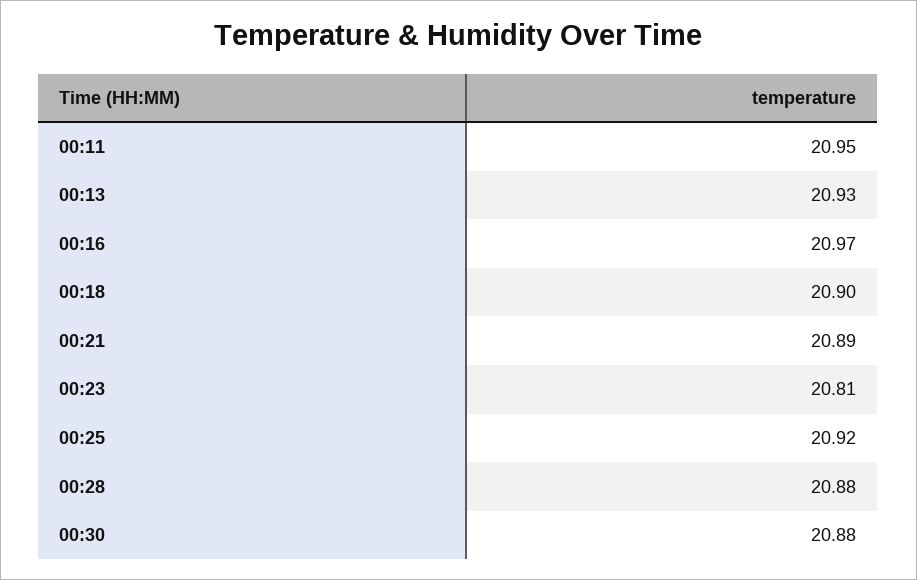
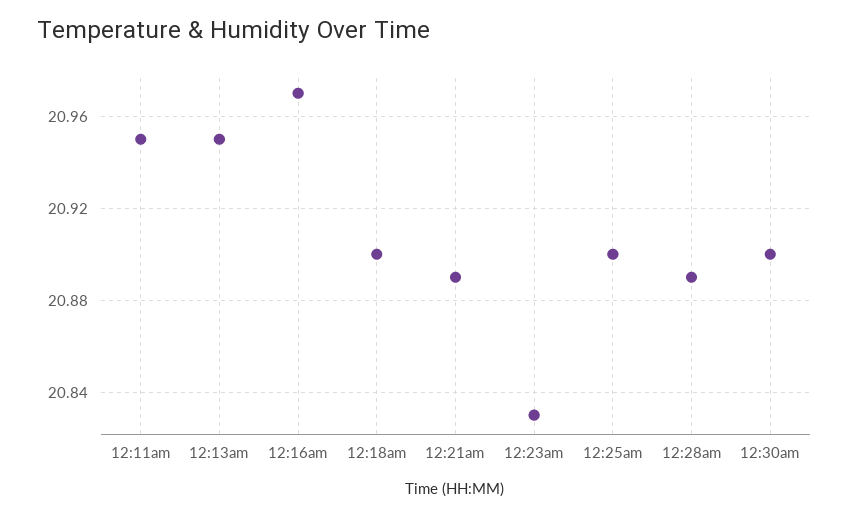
00:13: 20.93 -> 20.95
00:23: 20.81 -> 20.83
00:25: 20.92 -> 20.9
00:28: 20.88 -> 20.89
00:30: 20.88 -> 20.9

